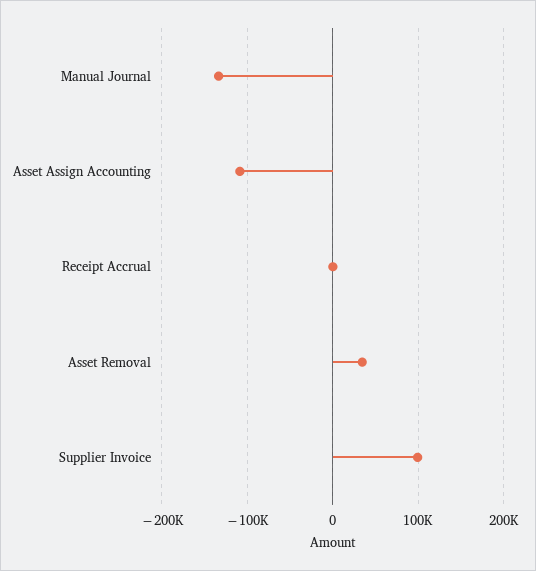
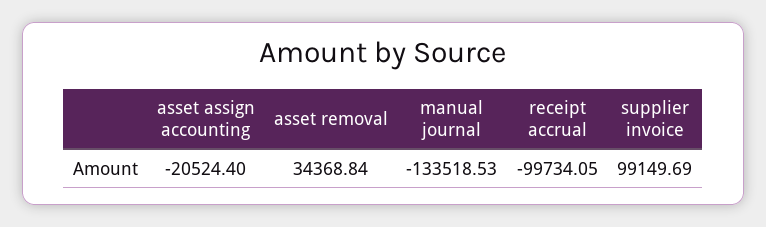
Asset Assign Accounting: -110000 -> -20524.4
Receipt Accrual: 0 -> -99734.05

